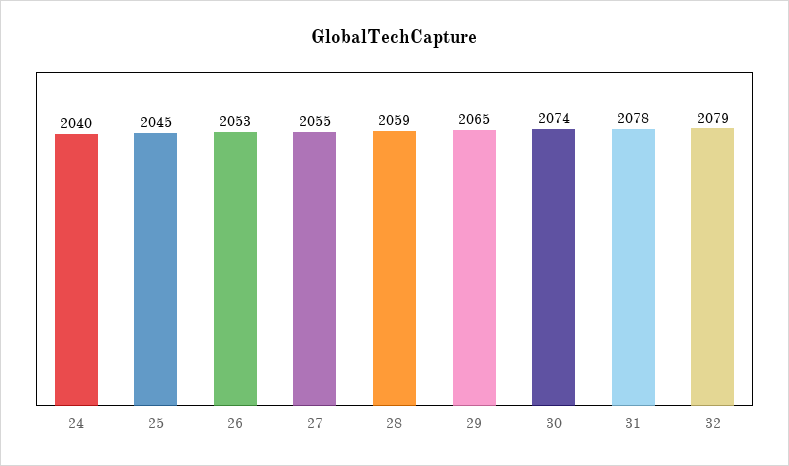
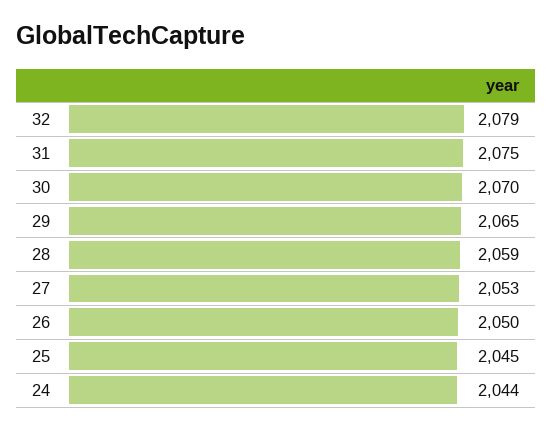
24: 2040 -> 2044
26: 2053 -> 2050
27: 2055 -> 2053
30: 2074 -> 2070
31: 2078 -> 2075

